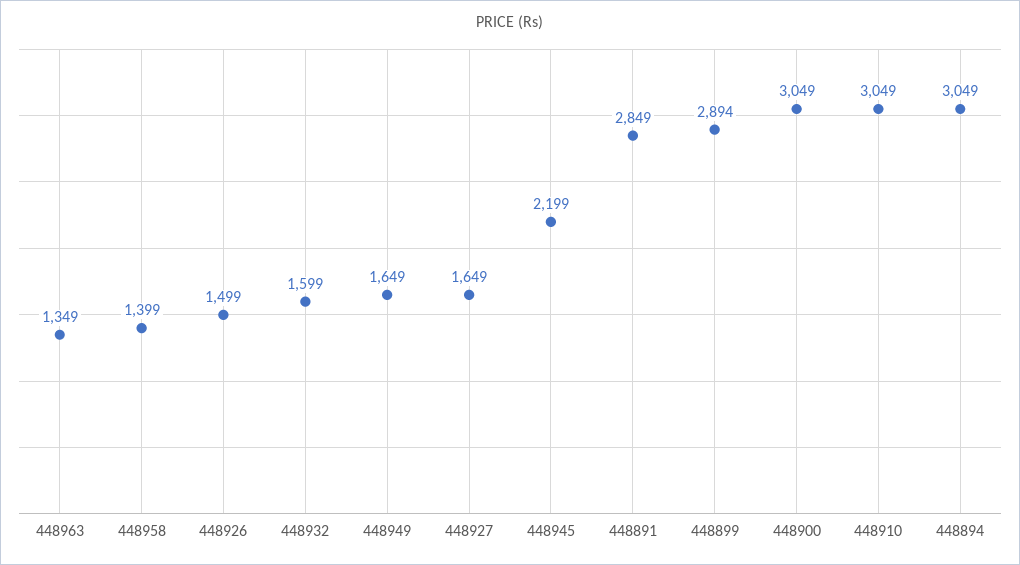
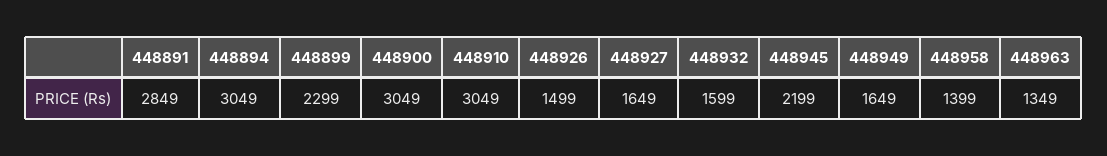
448899: 2894 -> 2299

